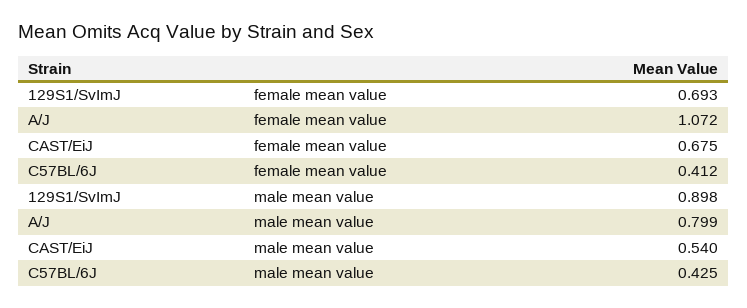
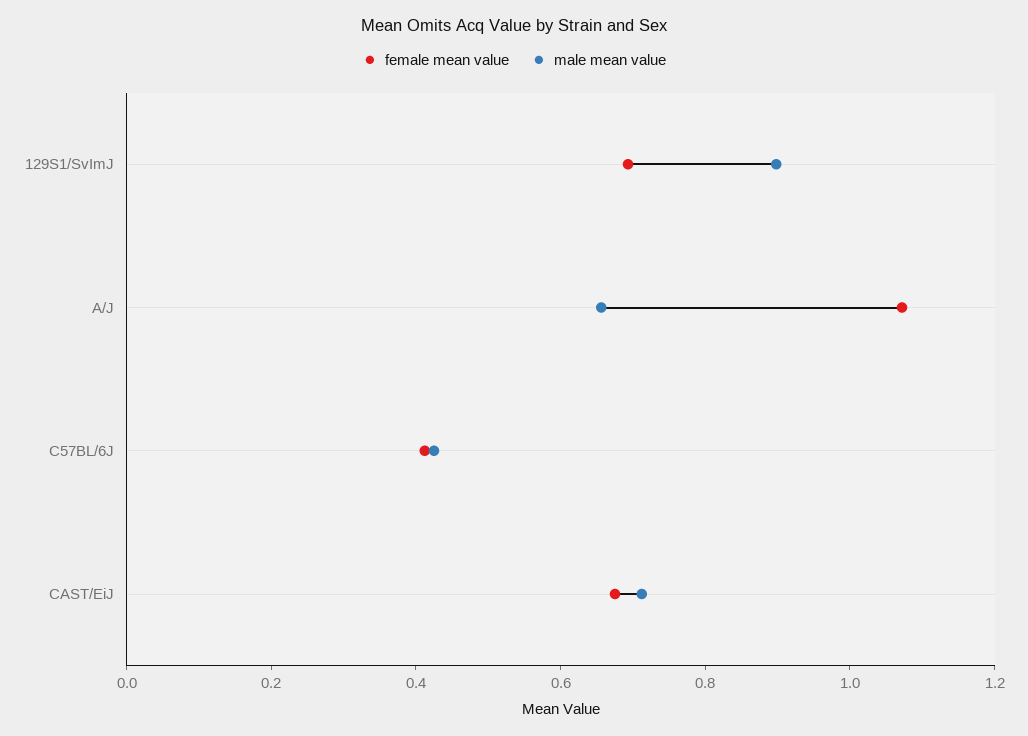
male mean value, A/J: 0.799 -> 0.65
male mean value, CAST/EiJ: 0.54 -> 0.7

